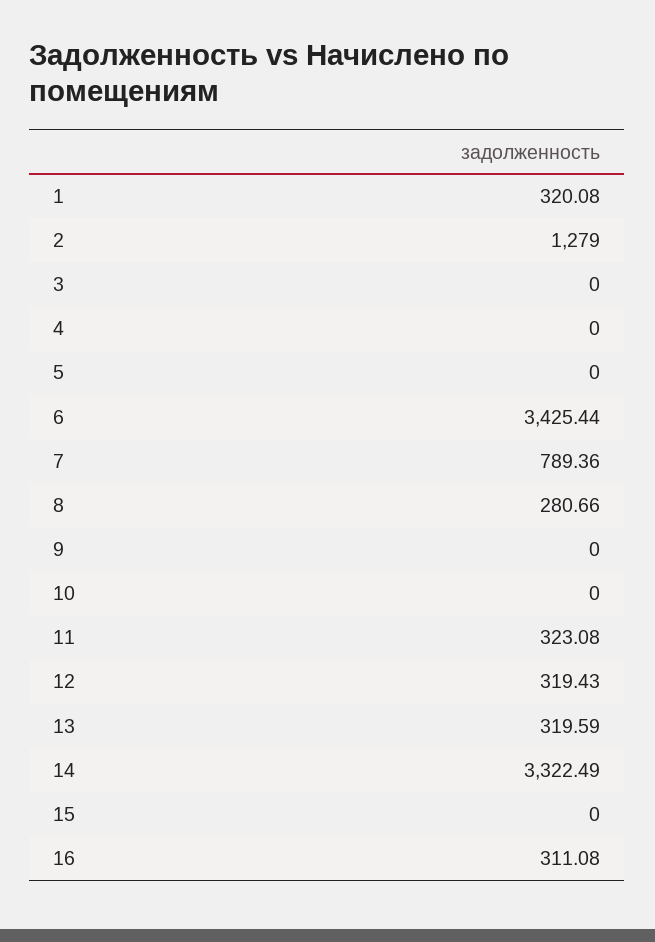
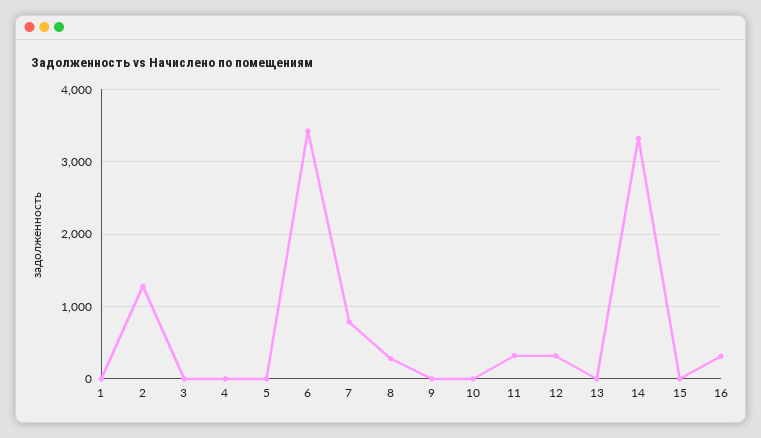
1: 320.08 -> 0
13: 319.59 -> 0

